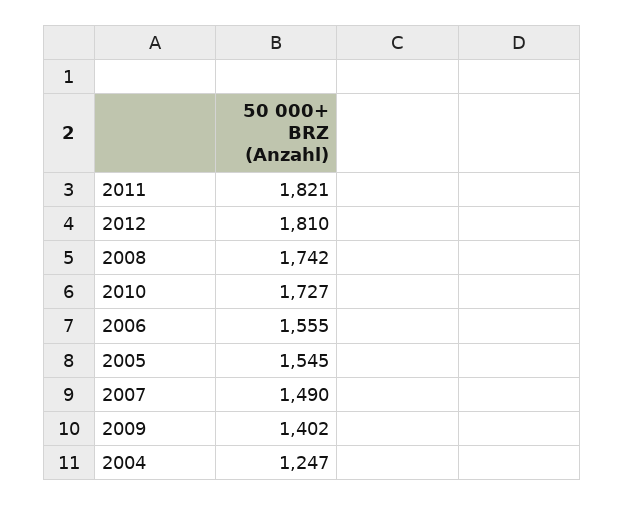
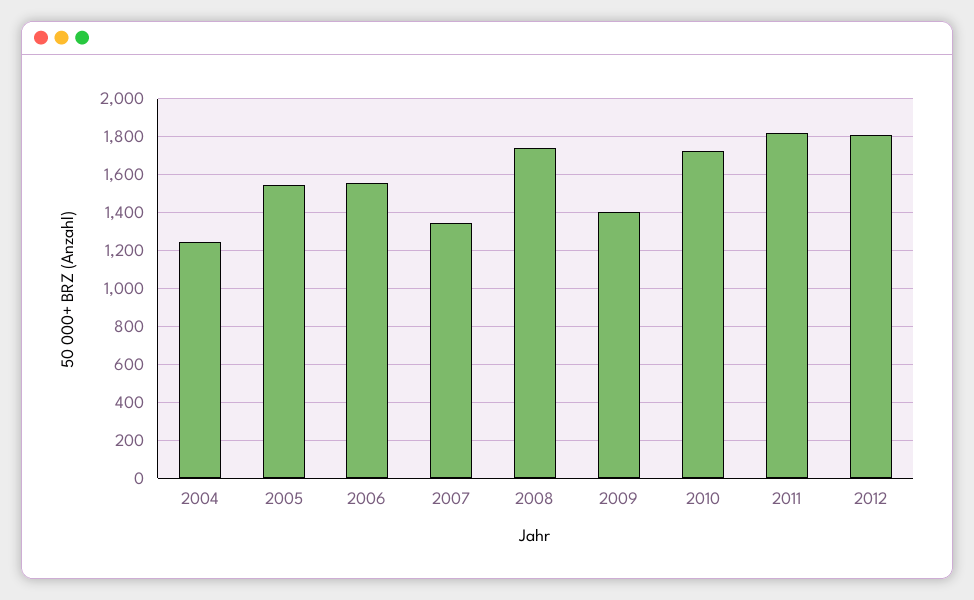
2007: 1490 -> 1350

